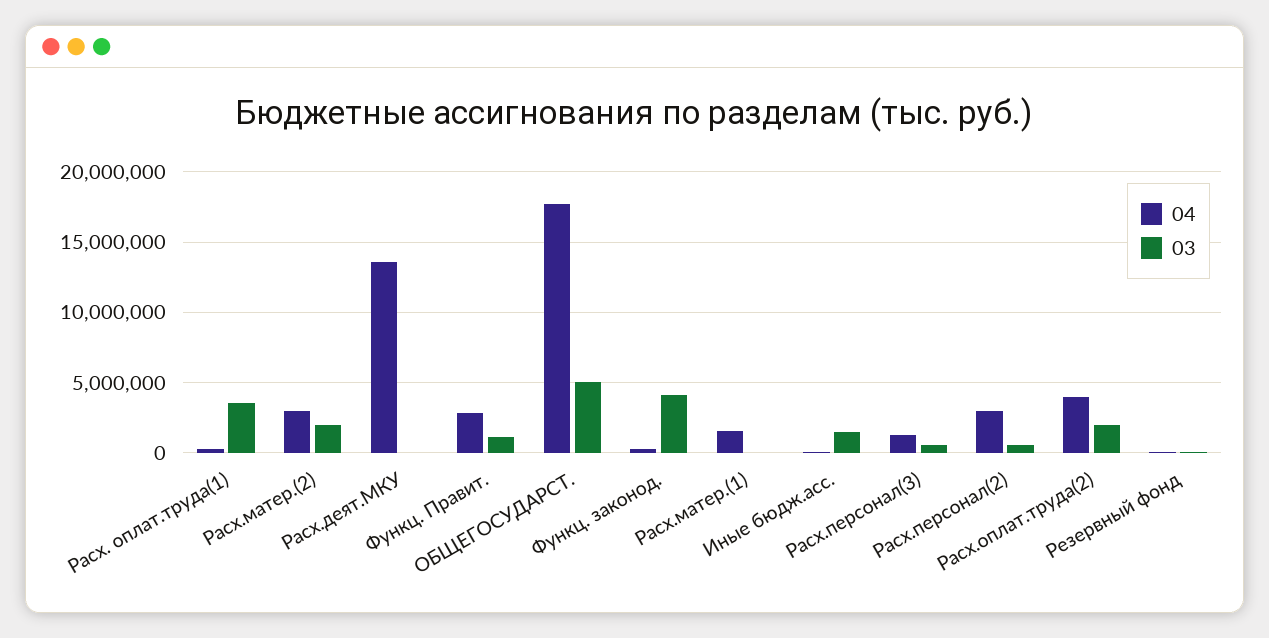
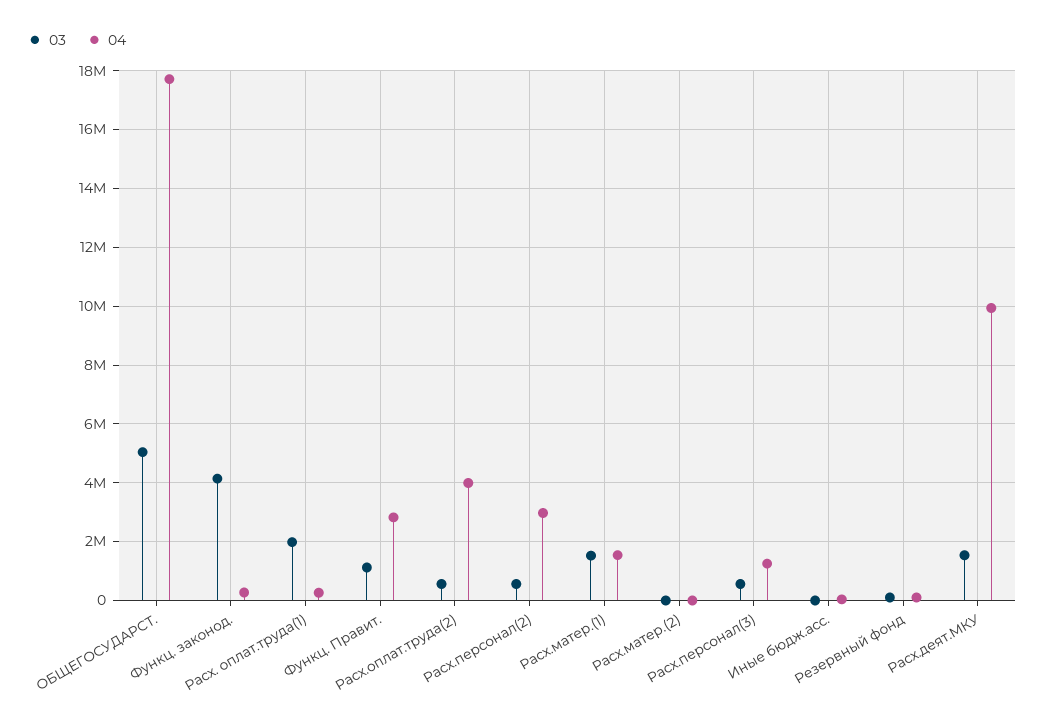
03, Расх. оплат.труда(1): 3500000 -> 2000000
04, Расх.матер.(2): 3000000 -> 0
03, Расх.матер.(2): 2000000 -> 0
04, Расх.деят.МКУ: 13500000 -> 10000000
03, Расх.деят.МКУ: 0 -> 1500000
03, Расх.матер.(1): 0 -> 1500000
03, Иные бюдж.асс.: 1500000 -> 0
03, Расх.оплат.труда(2): 2000000 -> 500000

